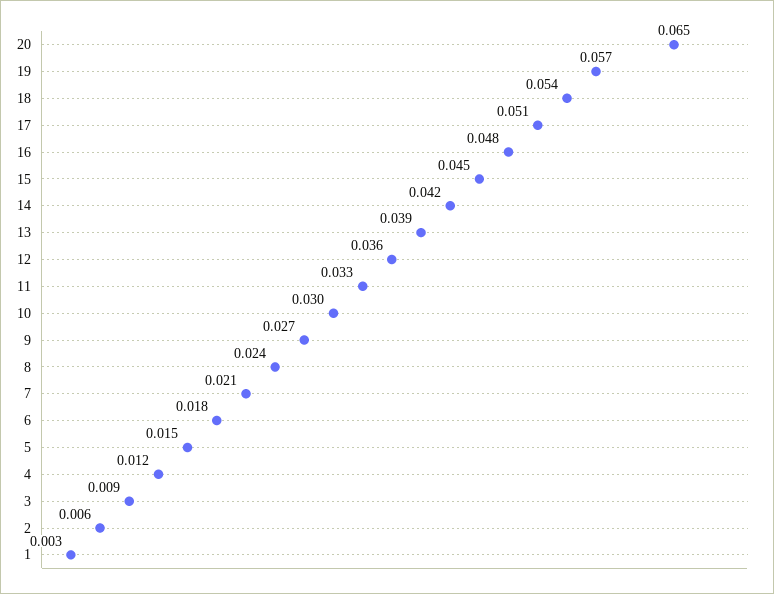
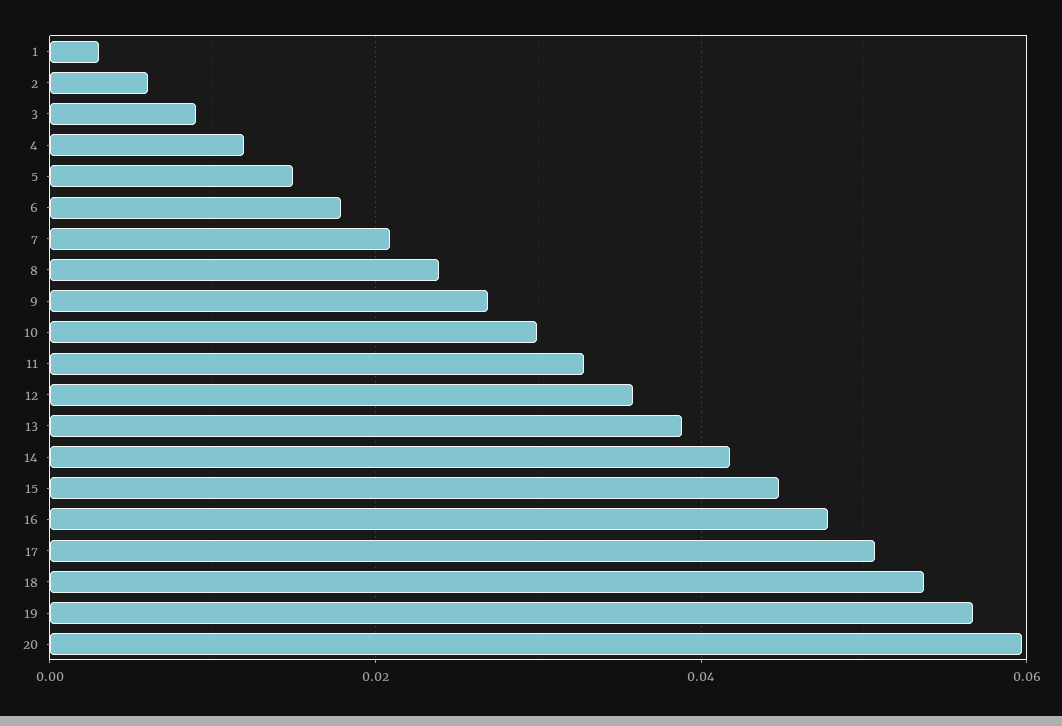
20: 0.065 -> 0.06

